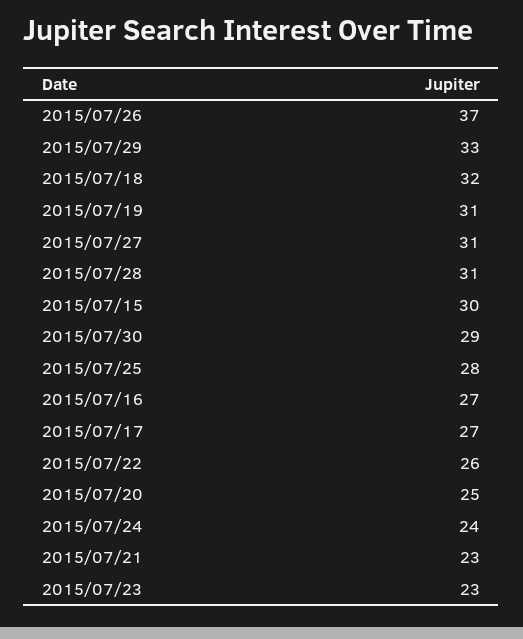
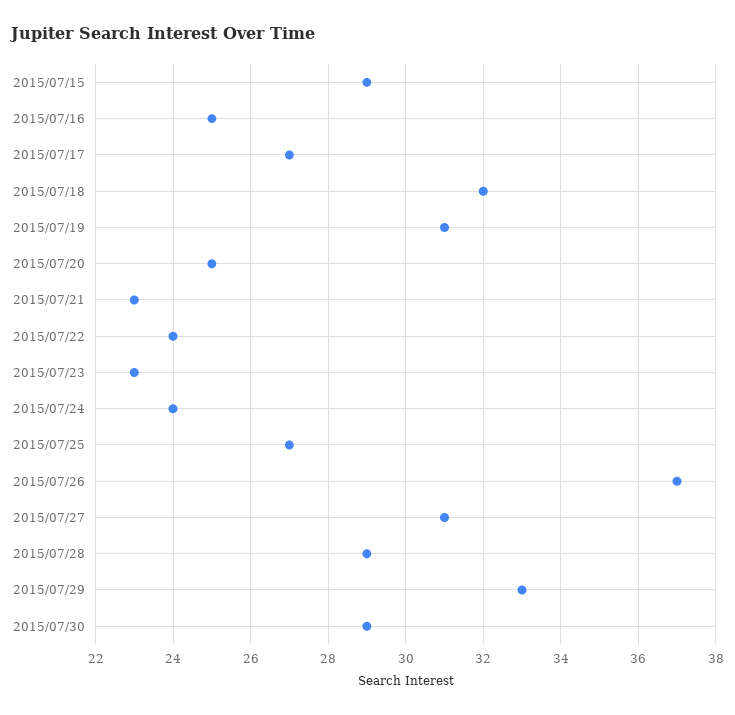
2015/07/28: 31 -> 29
2015/07/15: 30 -> 29
2015/07/25: 28 -> 27
2015/07/16: 27 -> 25
2015/07/22: 26 -> 24

